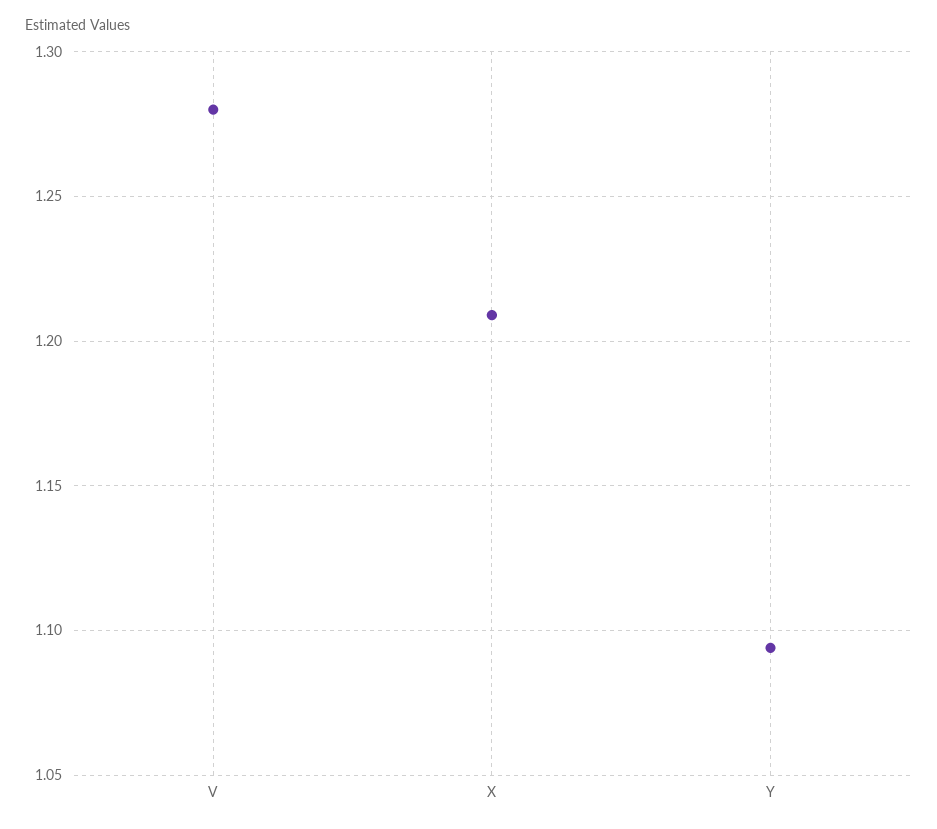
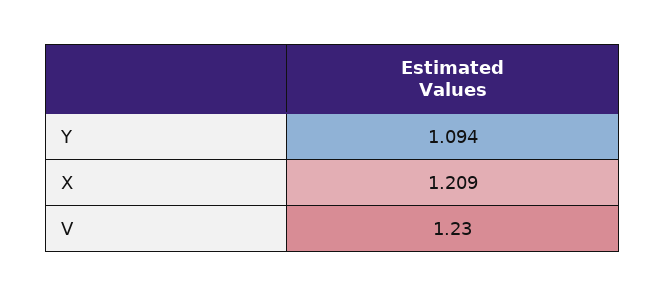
V: 1.28 -> 1.23

